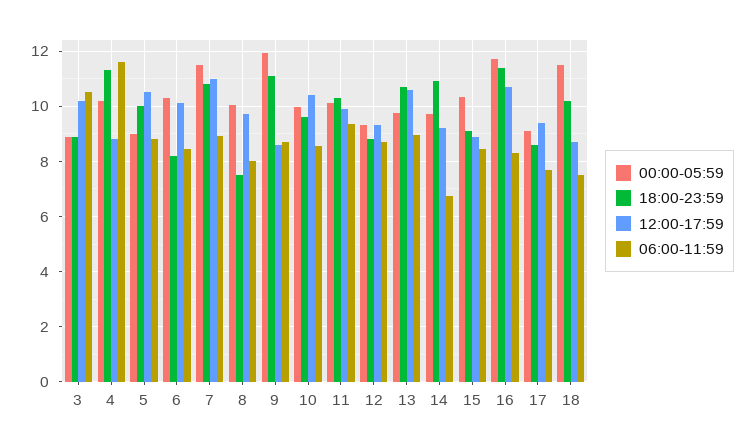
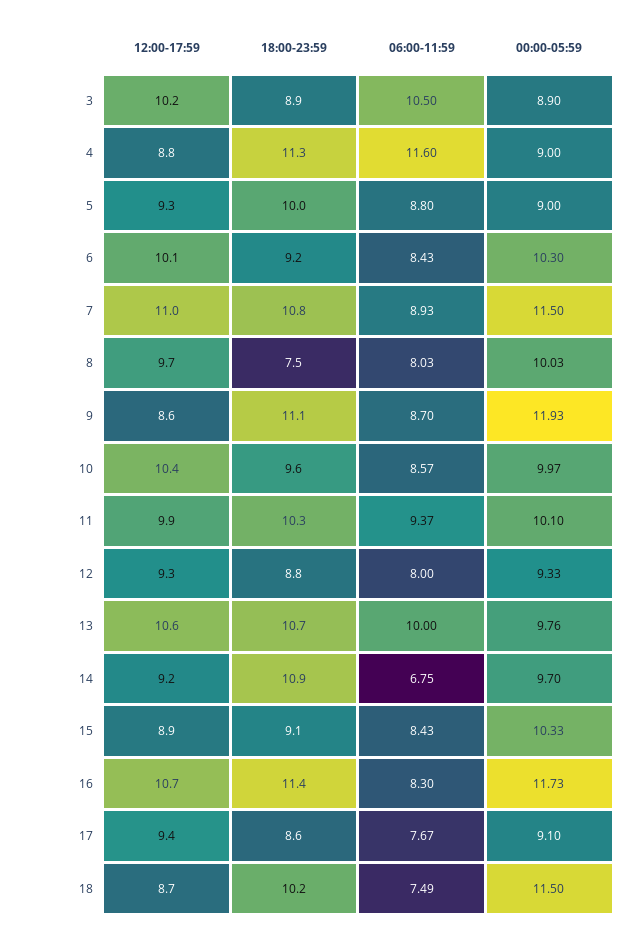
00:00-05:59, 4: 10.25 -> 9
12:00-17:59, 5: 10.5 -> 9.3
18:00-23:59, 6: 8.25 -> 9.2
06:00-11:59, 12: 8.75 -> 8
06:00-11:59, 13: 9 -> 10

